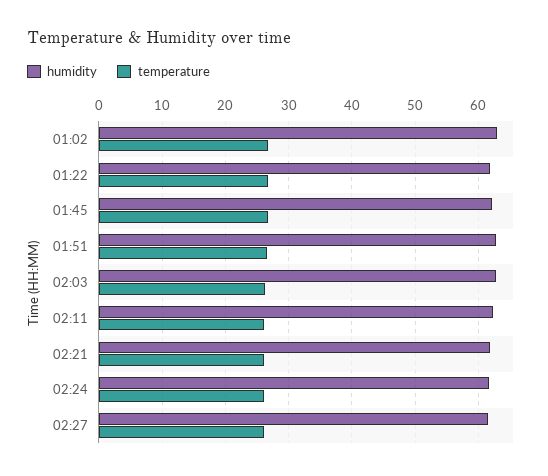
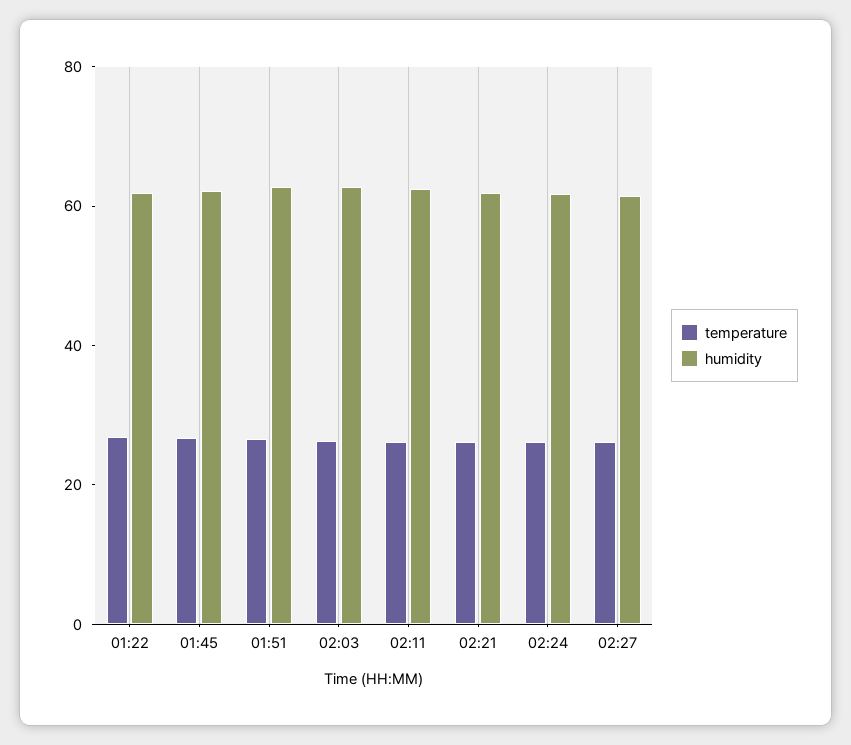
humidity, 01:02: 63 -> none
temperature, 01:02: 27 -> none

